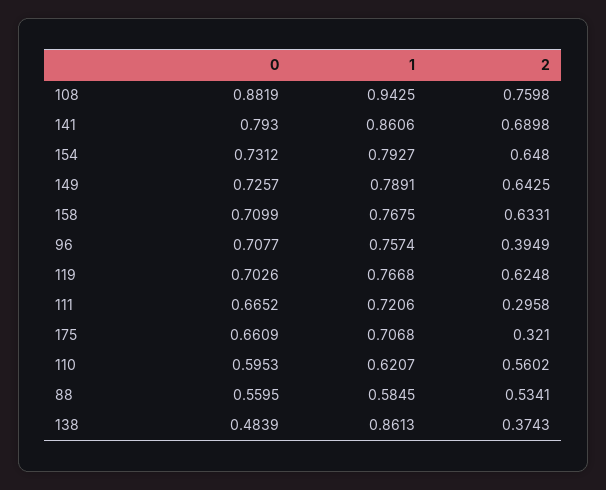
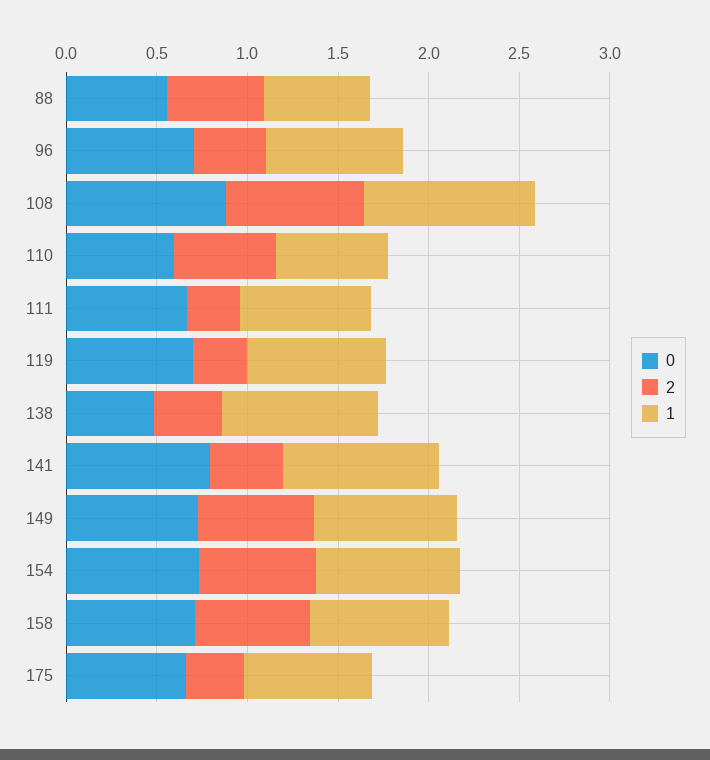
2, 141: 0.6898 -> 0.4
2, 119: 0.6248 -> 0.3

